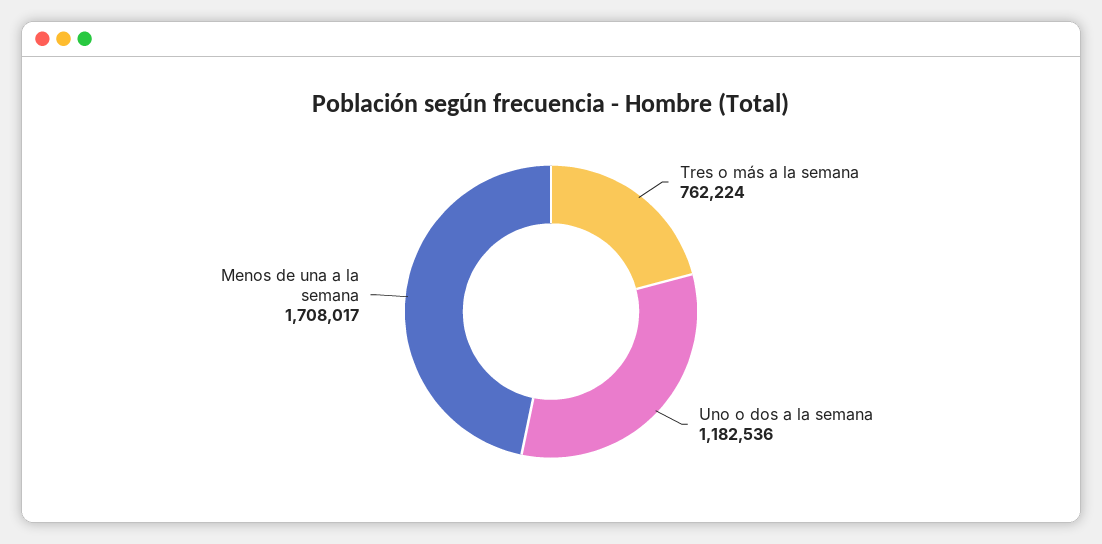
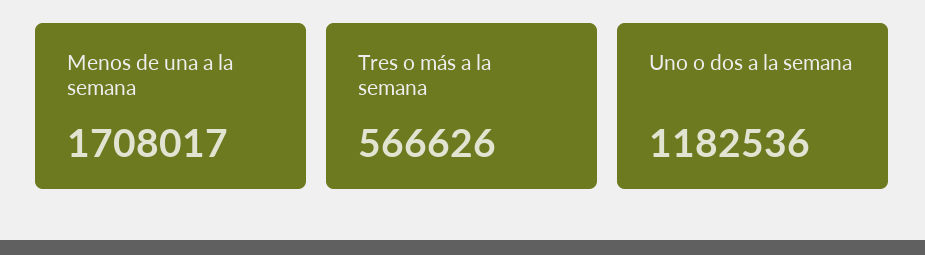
Tres o más a la semana: 762224 -> 566626

